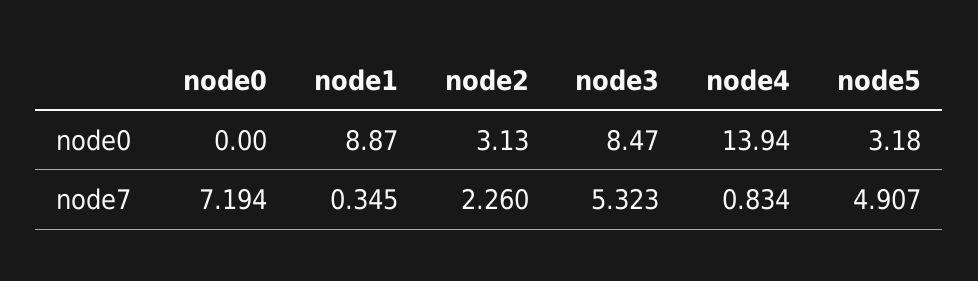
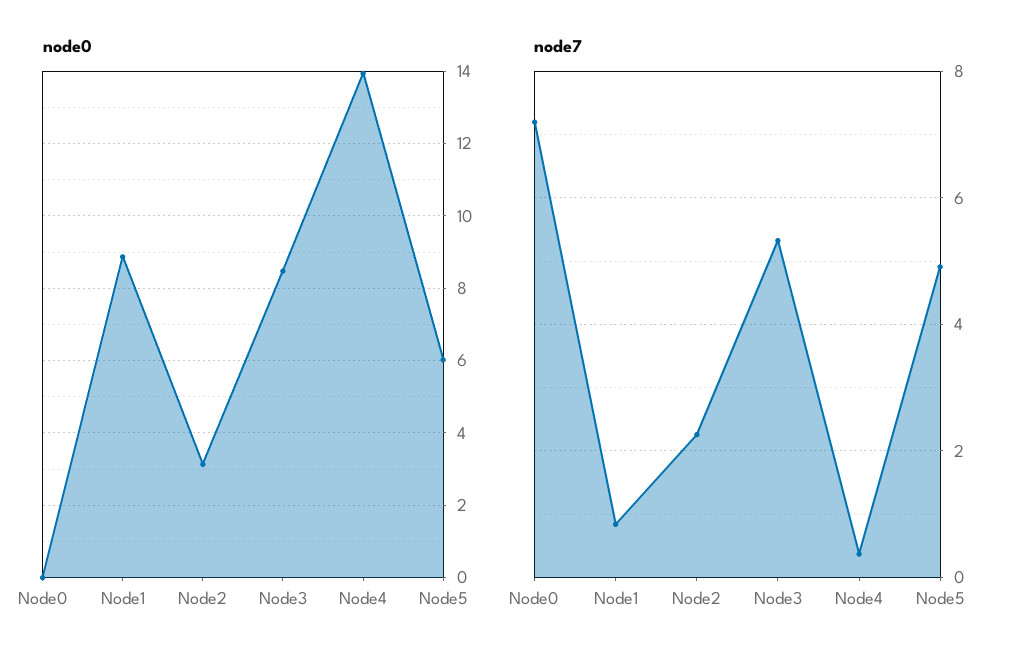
node0, node5: 3.18 -> 6
node7, node1: 0.345 -> 0.8
node7, node4: 0.834 -> 0.4

